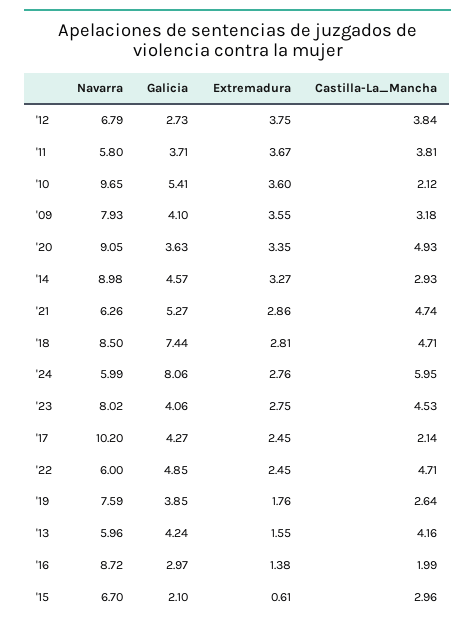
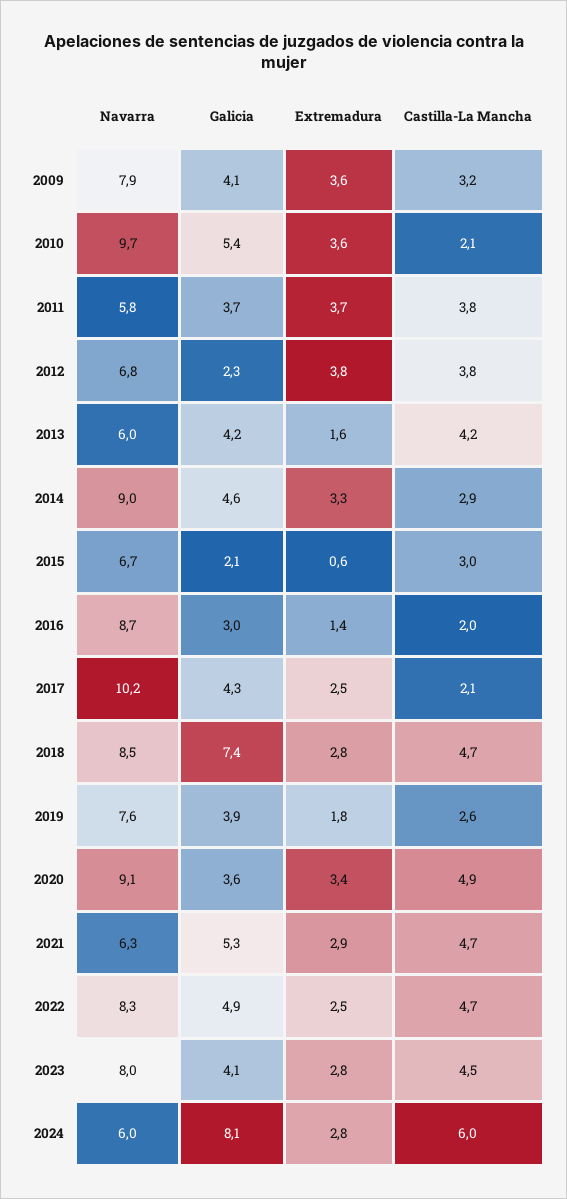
Galicia, '12: 2.73 -> 2.3
Navarra, '22: 6 -> 8.3

